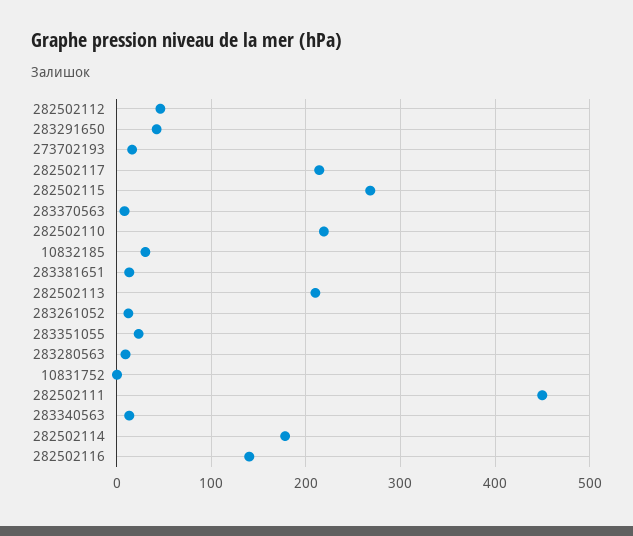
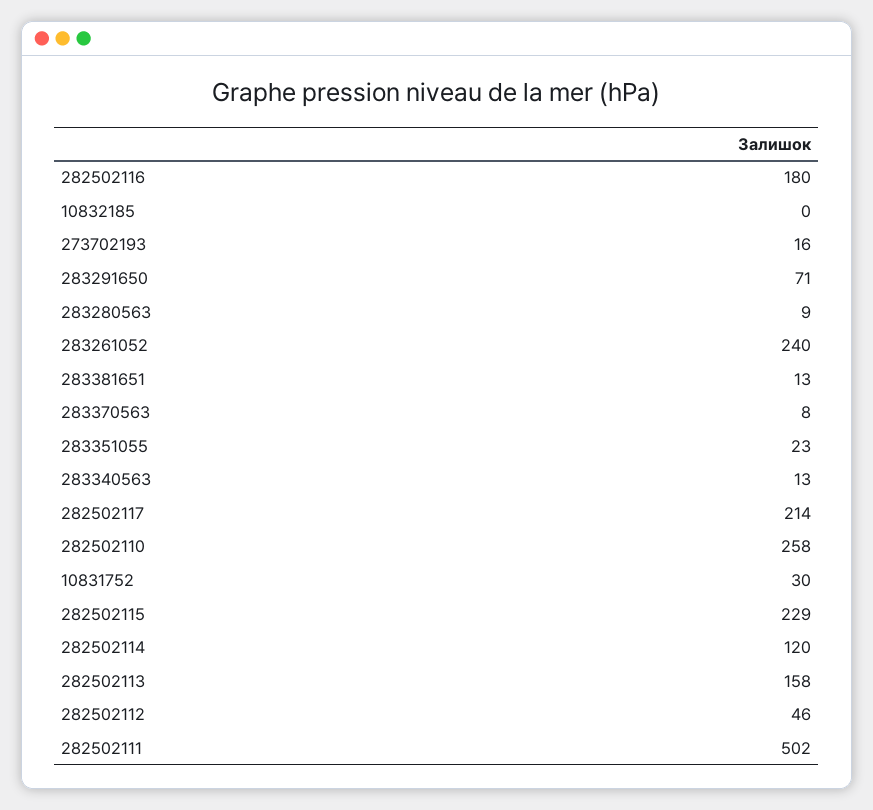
283291650: 40 -> 71
282502115: 270 -> 229
282502110: 220 -> 258
10832185: 30 -> 0
282502113: 210 -> 158
283261052: 10 -> 240
10831752: 0 -> 30
282502111: 450 -> 502
282502114: 180 -> 120
282502116: 140 -> 180

